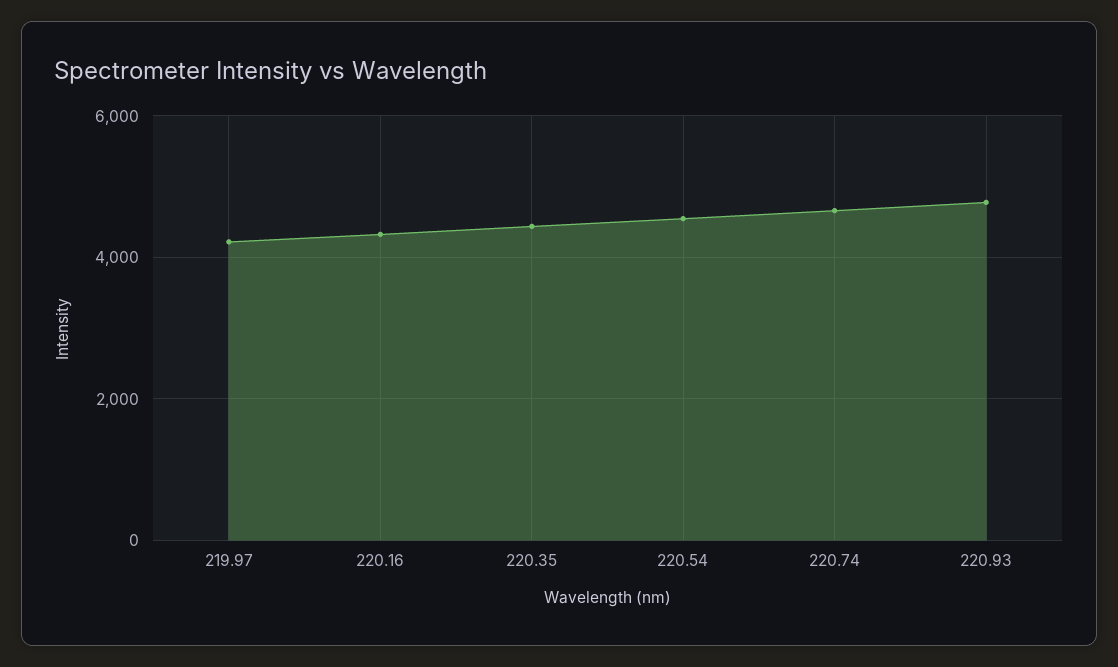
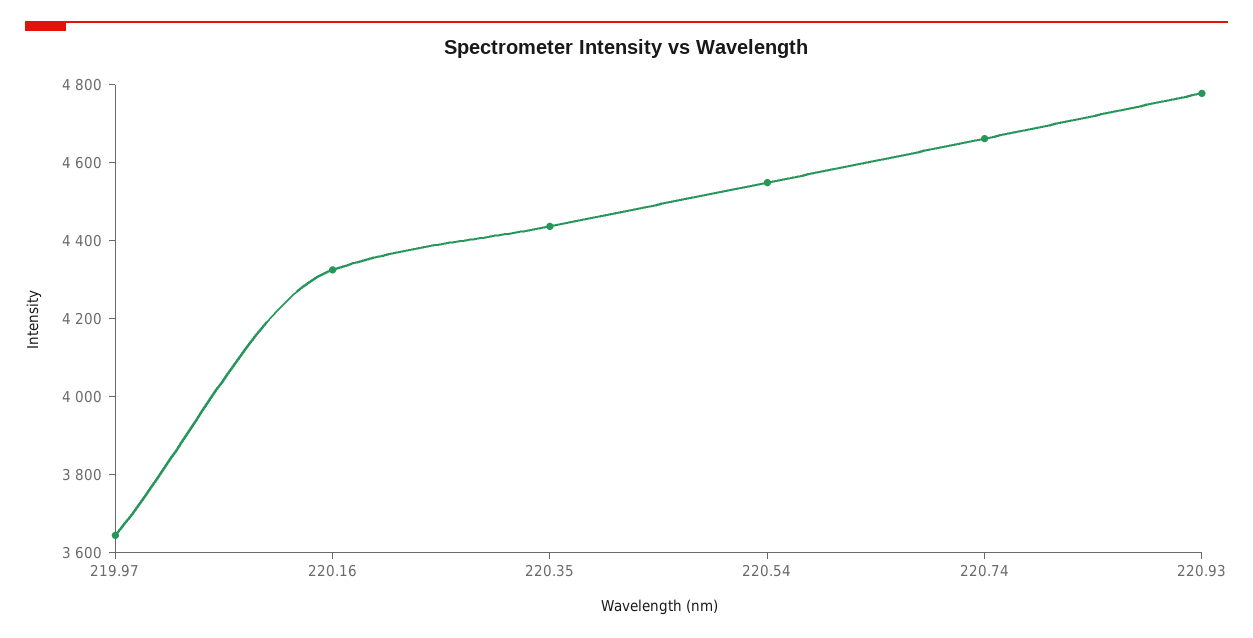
219.97: 4200 -> 3650

